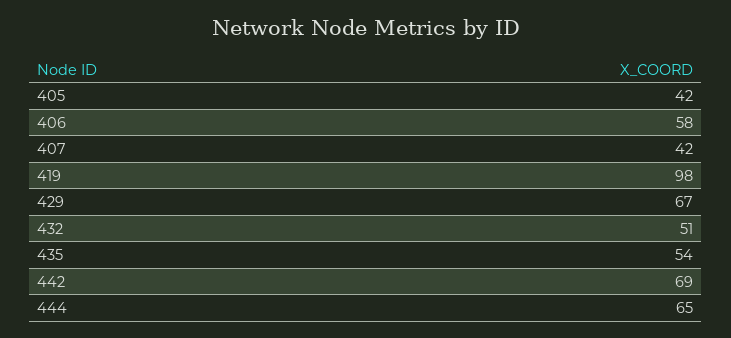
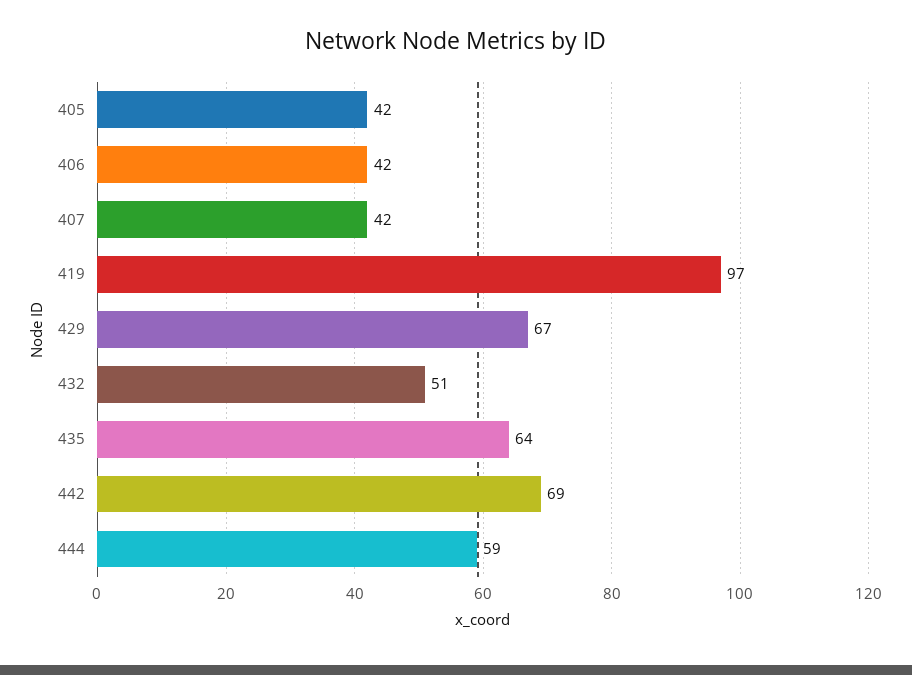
406: 58 -> 42
419: 98 -> 97
435: 54 -> 64
444: 65 -> 59

